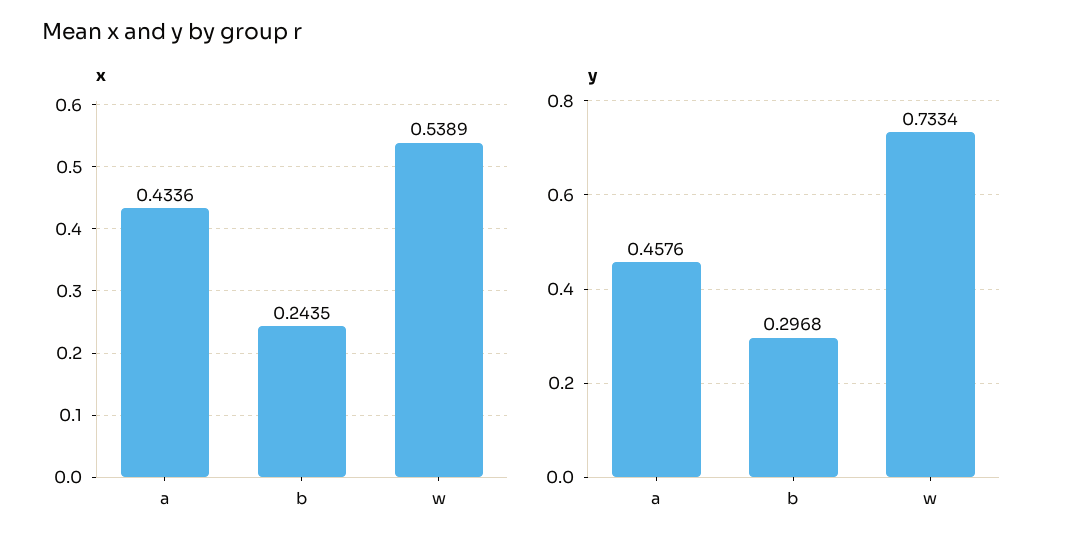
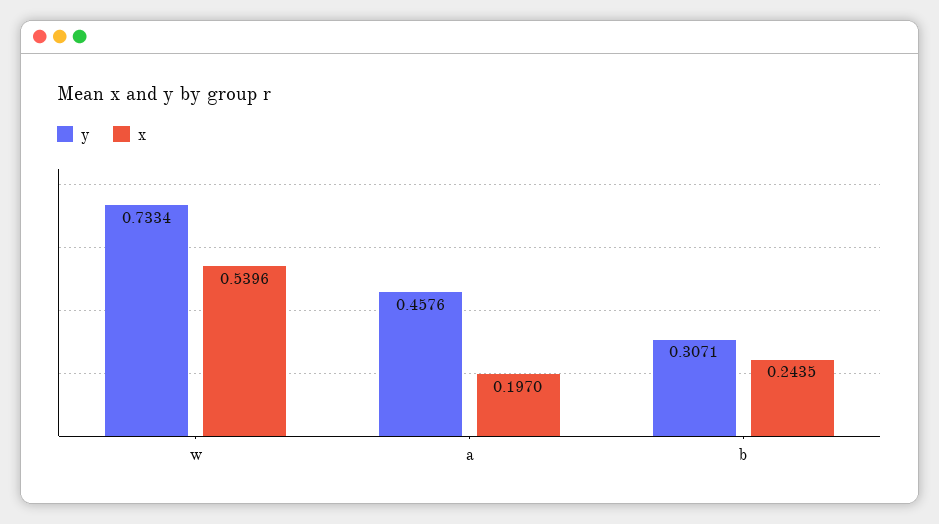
x, a: 0.4336 -> 0.197
x, w: 0.5389 -> 0.5396
y, b: 0.2968 -> 0.3071

